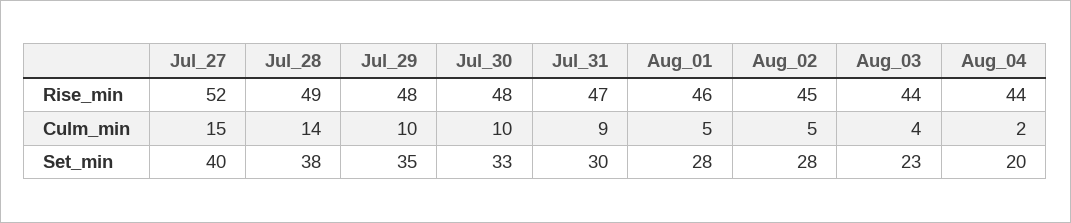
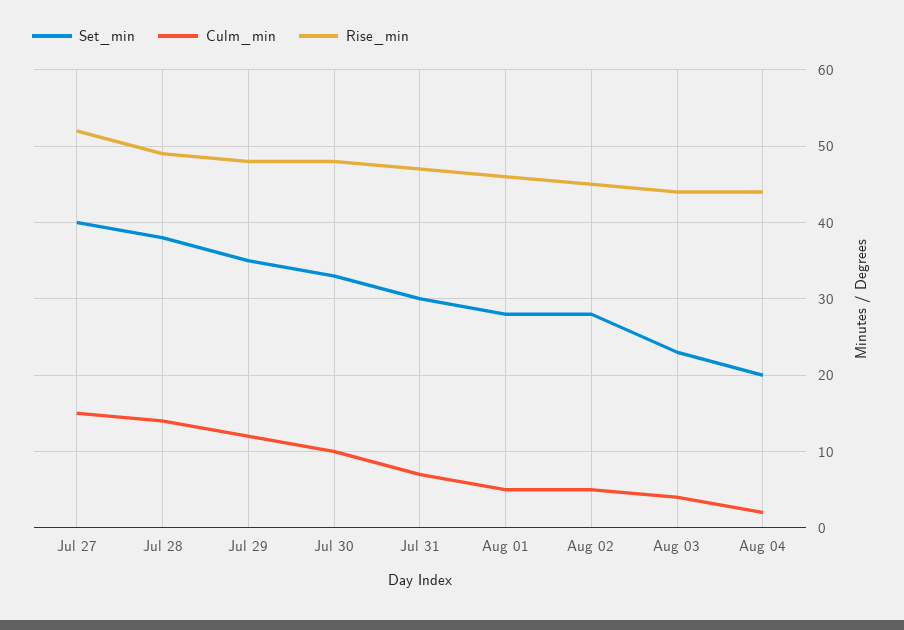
Culm_min, Jul_29: 10 -> 12
Culm_min, Jul_31: 9 -> 7

